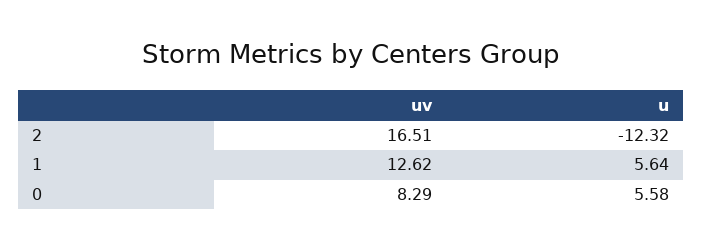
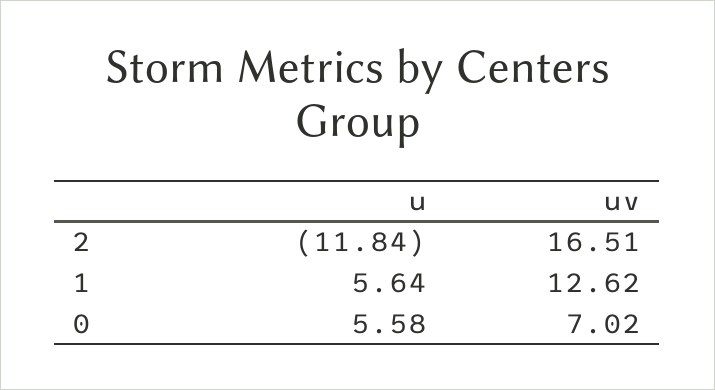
u, 2: -12.32 -> -11.84
uv, 0: 8.29 -> 7.02

